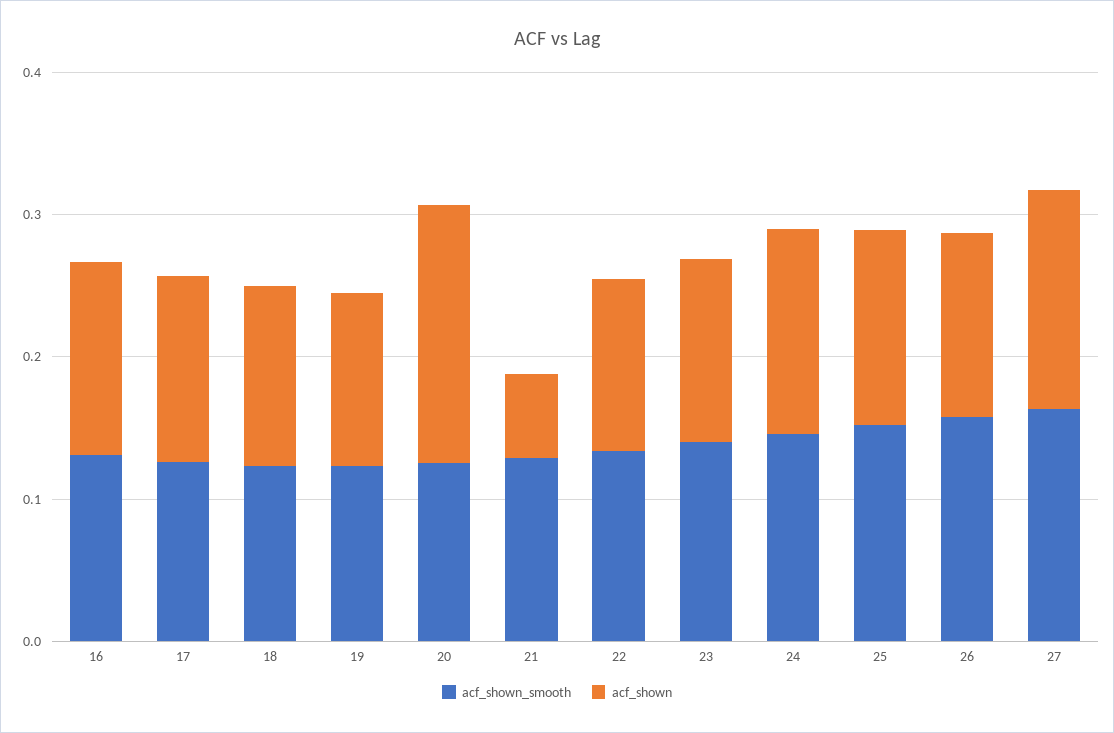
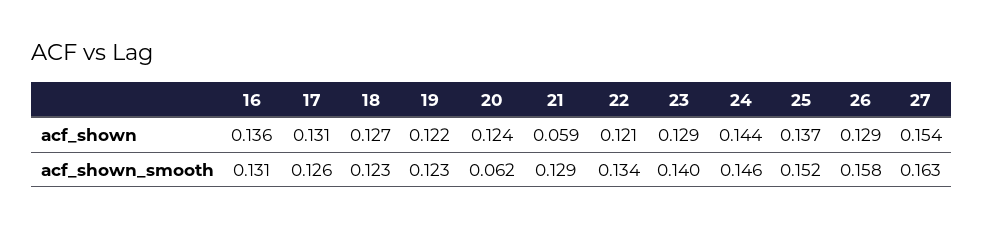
acf_shown_smooth, 20: 0.12 -> 0.062
acf_shown, 20: 0.18 -> 0.124

